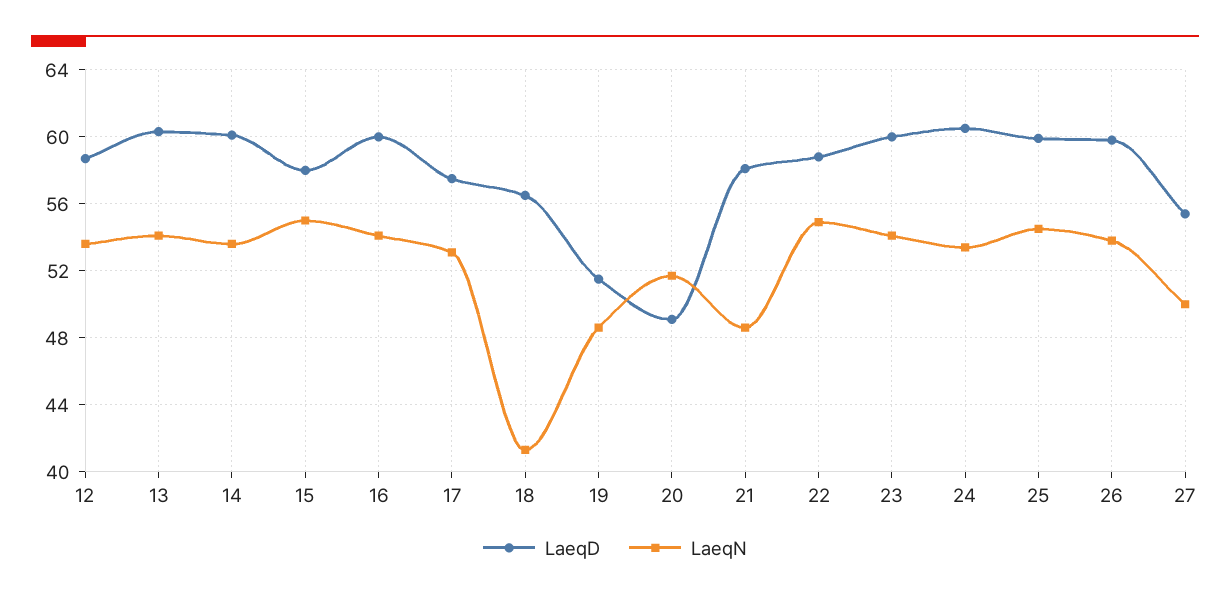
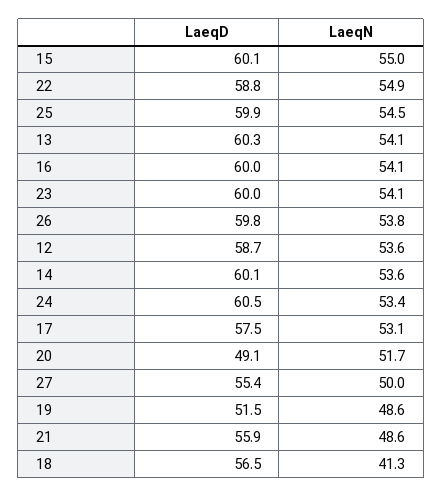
LaeqD, 15: 58 -> 60.1
LaeqD, 21: 58 -> 55.9

